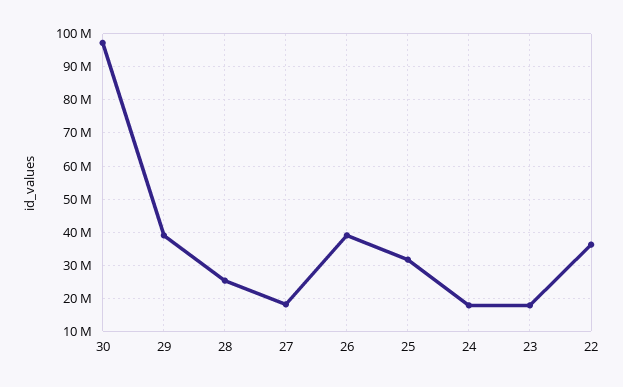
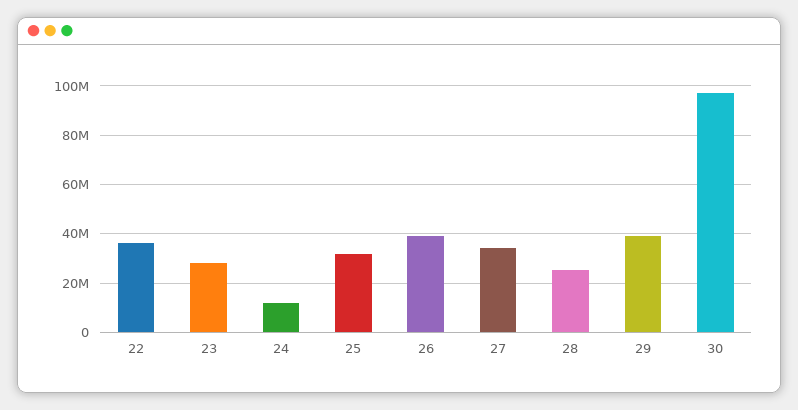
27: 18000000 -> 35000000
24: 18000000 -> 12500000
23: 18000000 -> 27500000

